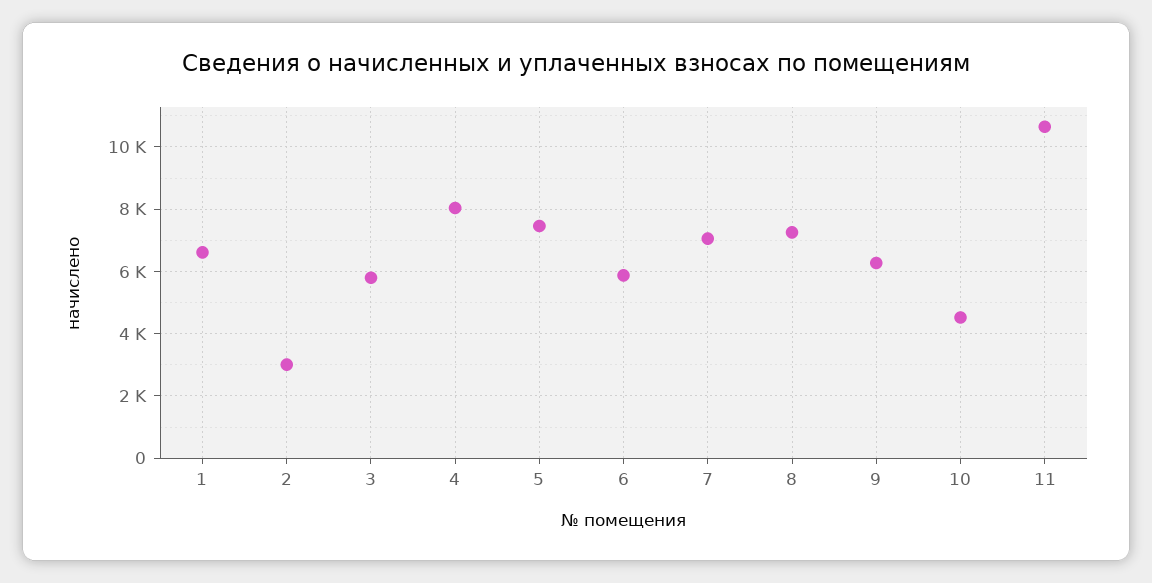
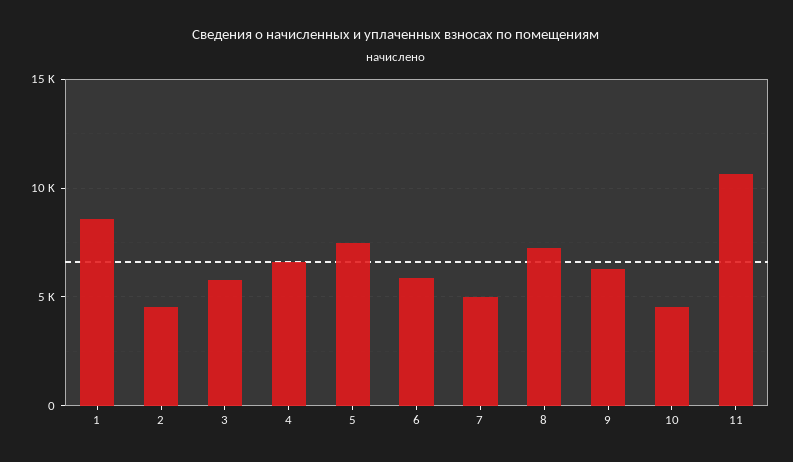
1: 6600 -> 8500
2: 3000 -> 4500
4: 8000 -> 6500
7: 7000 -> 5000

